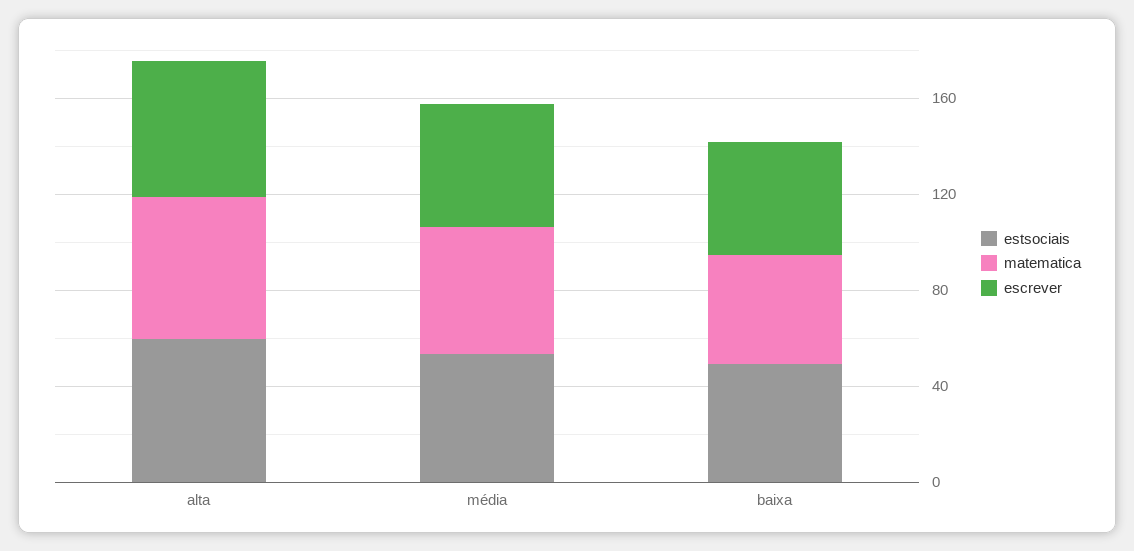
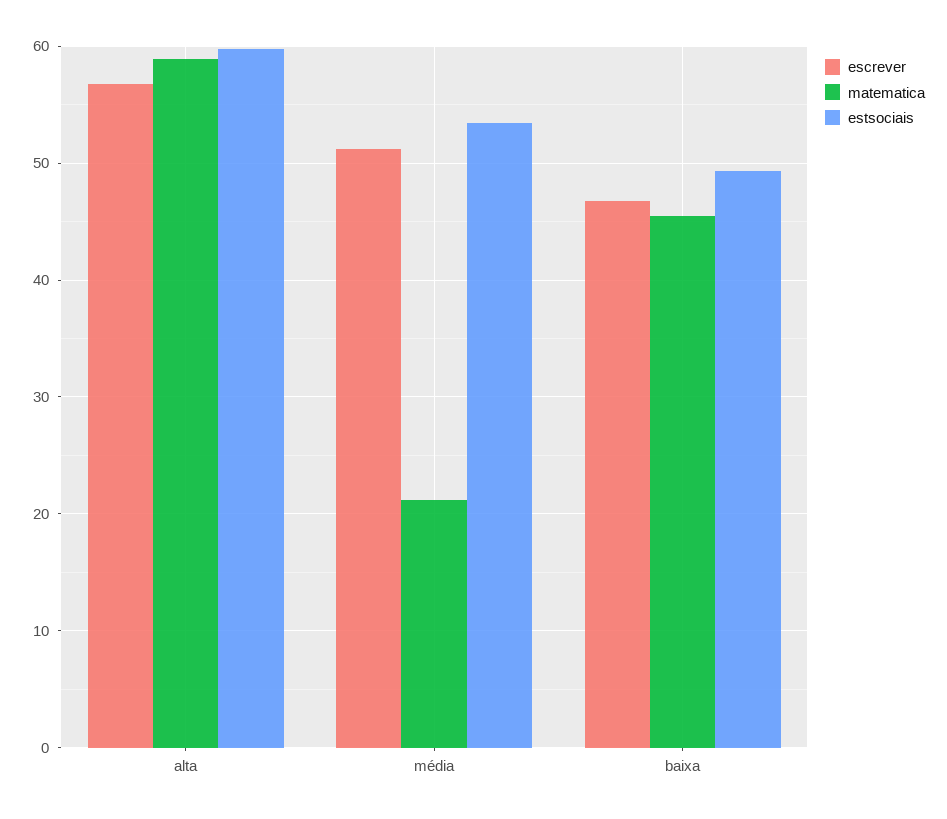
matematica, média: 50 -> 21

